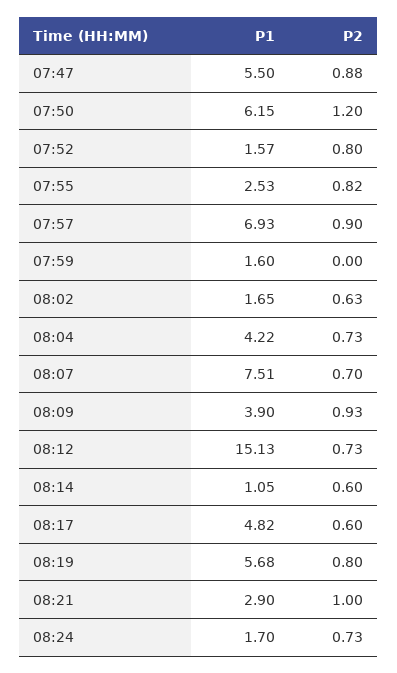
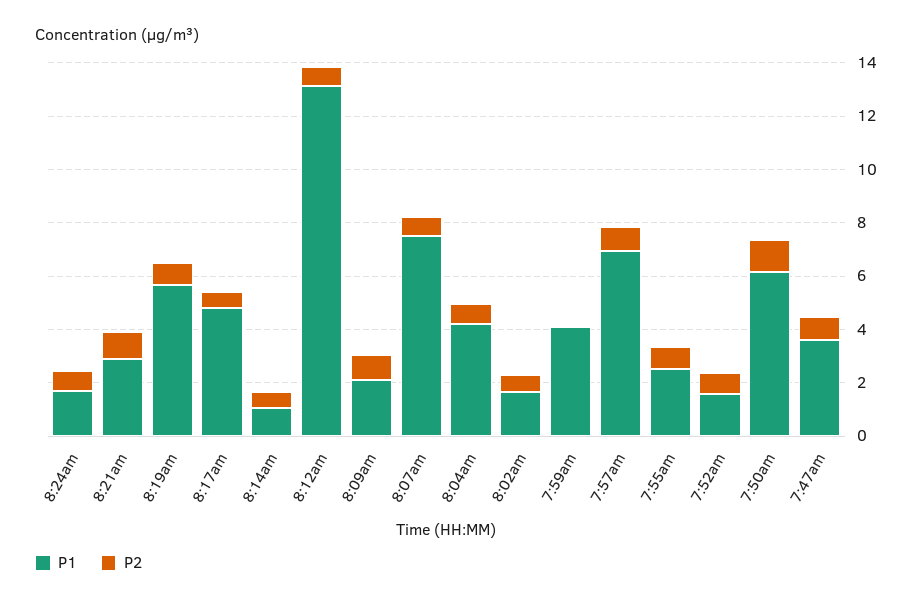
P1, 07:47: 5.5 -> 3.5
P1, 07:59: 1.6 -> 4
P1, 08:09: 3.9 -> 2
P1, 08:12: 15.13 -> 13

